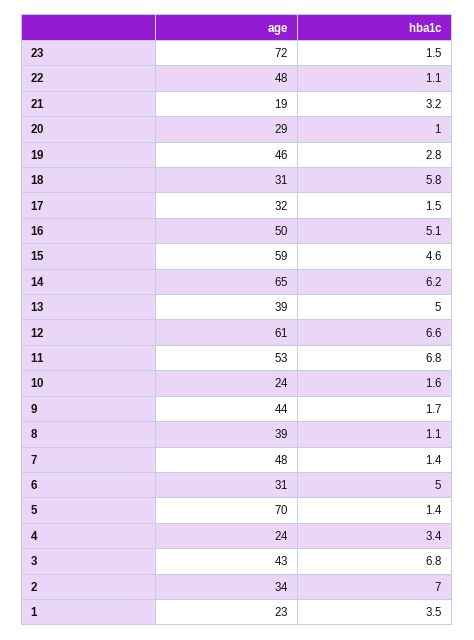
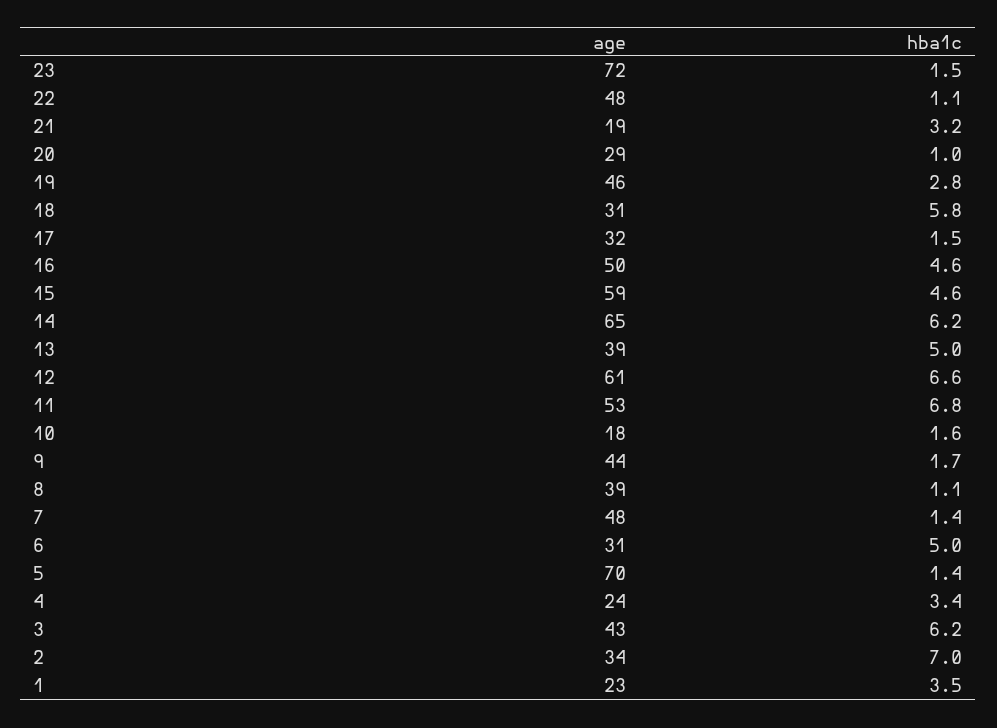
hba1c, 16: 5.1 -> 4.6
age, 10: 24 -> 18
hba1c, 3: 6.8 -> 6.2

